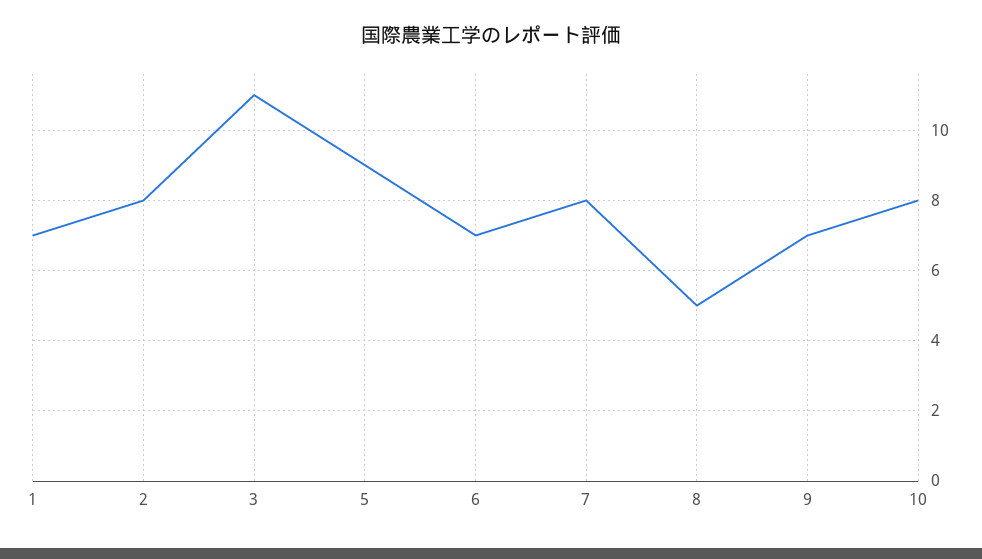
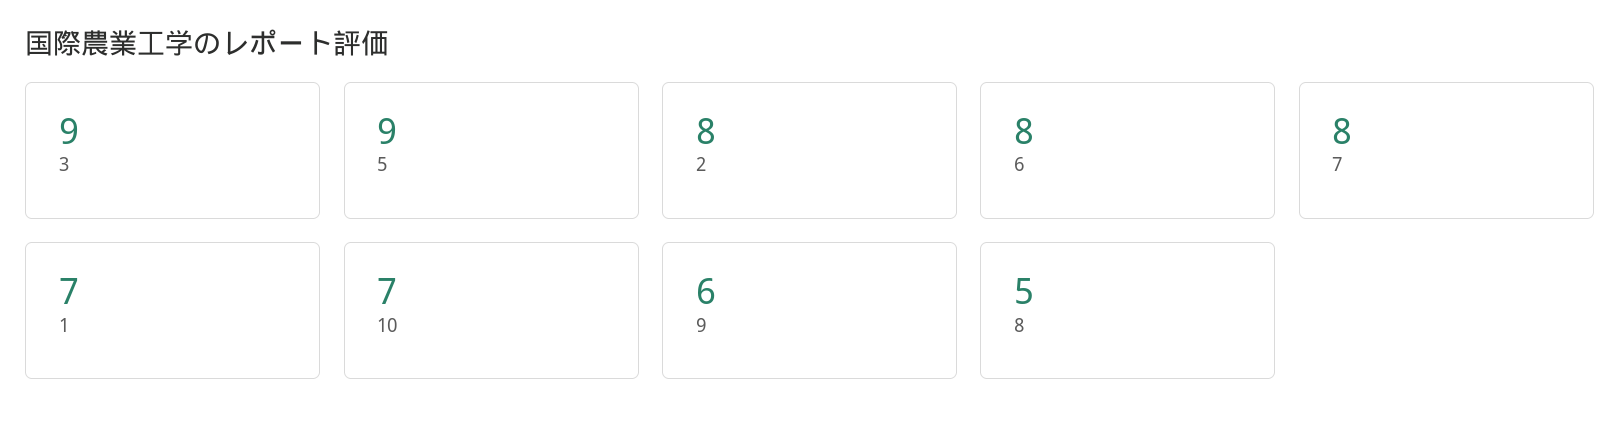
3: 11 -> 9
6: 7 -> 8
9: 7 -> 6
10: 8 -> 7

